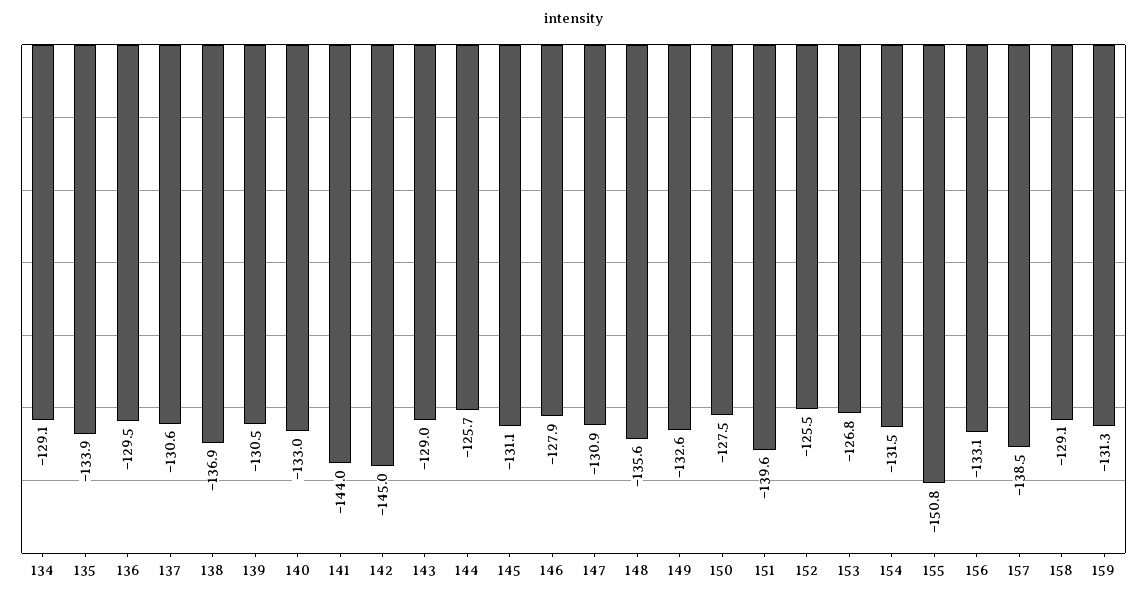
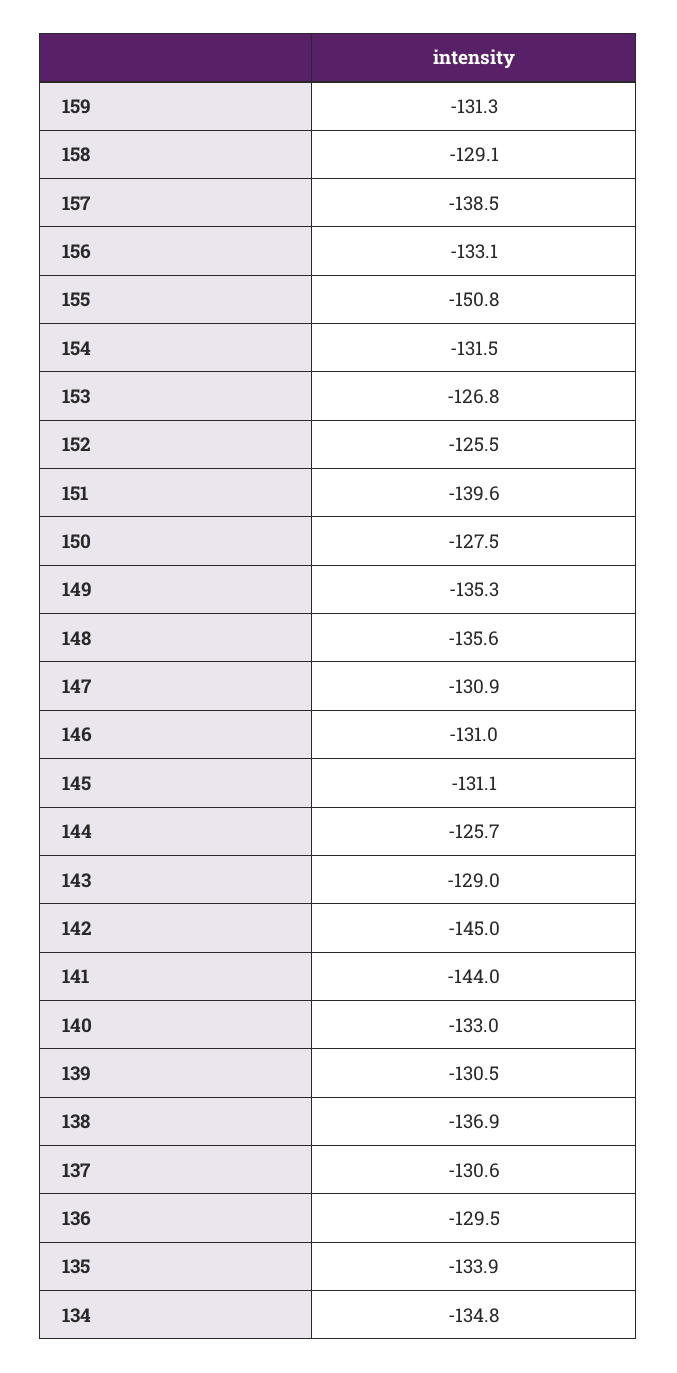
134: -129.1 -> -134.8
146: -127.9 -> -131
149: -132.6 -> -135.3

